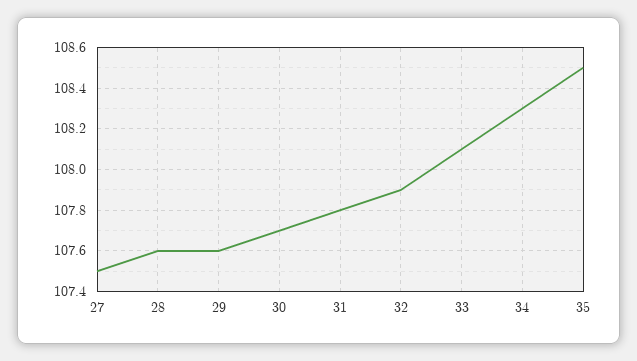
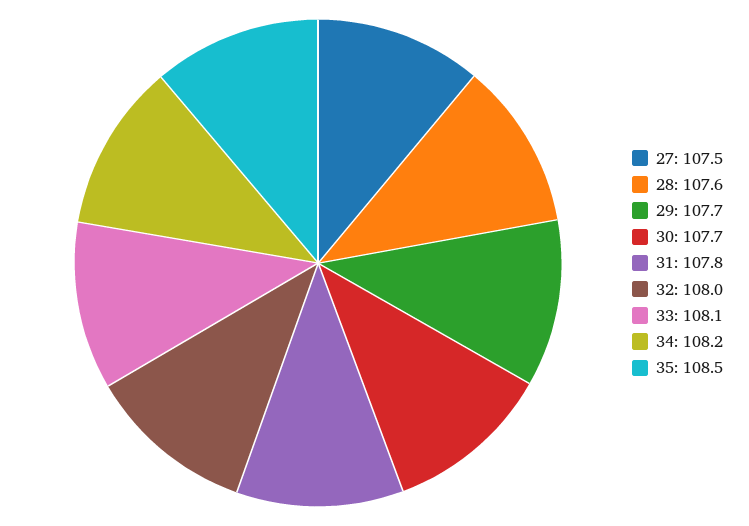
29: 107.6 -> 107.7
32: 107.9 -> 108
34: 108.3 -> 108.2

